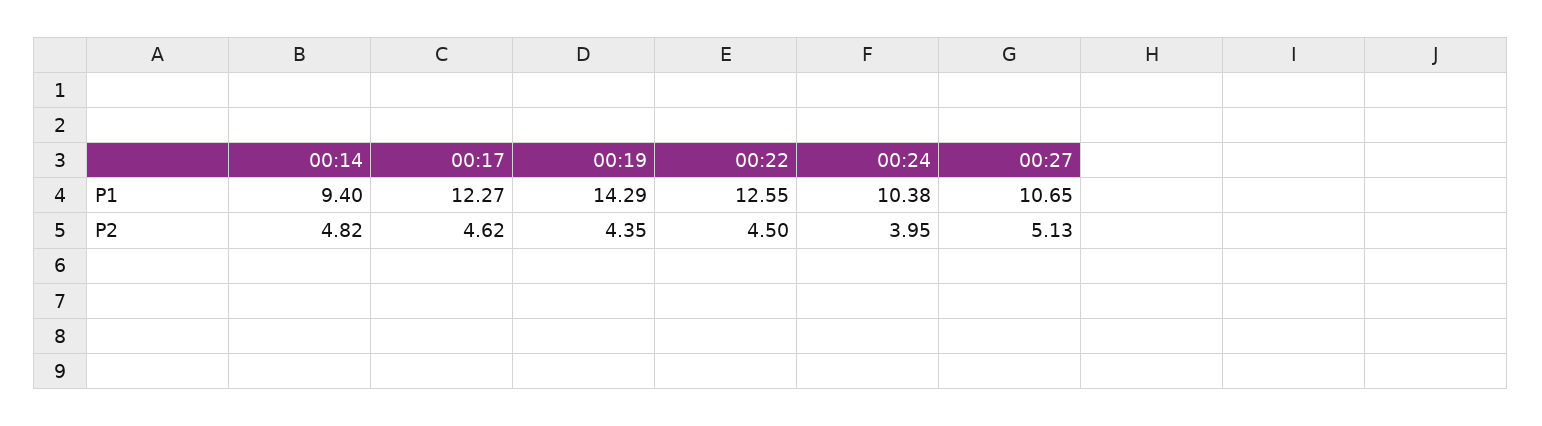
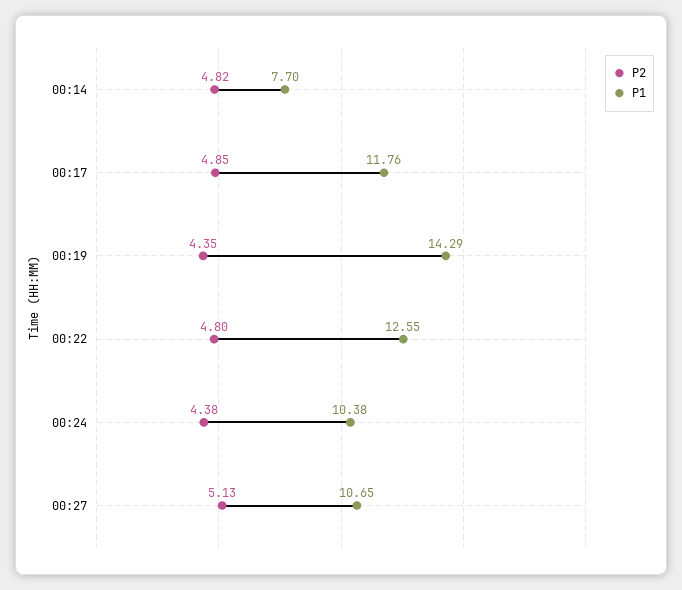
P1, 00:14: 9.4 -> 7.7
P1, 00:17: 12.27 -> 11.76
P2, 00:17: 4.62 -> 4.85
P2, 00:22: 4.5 -> 4.8
P2, 00:24: 3.95 -> 4.38

